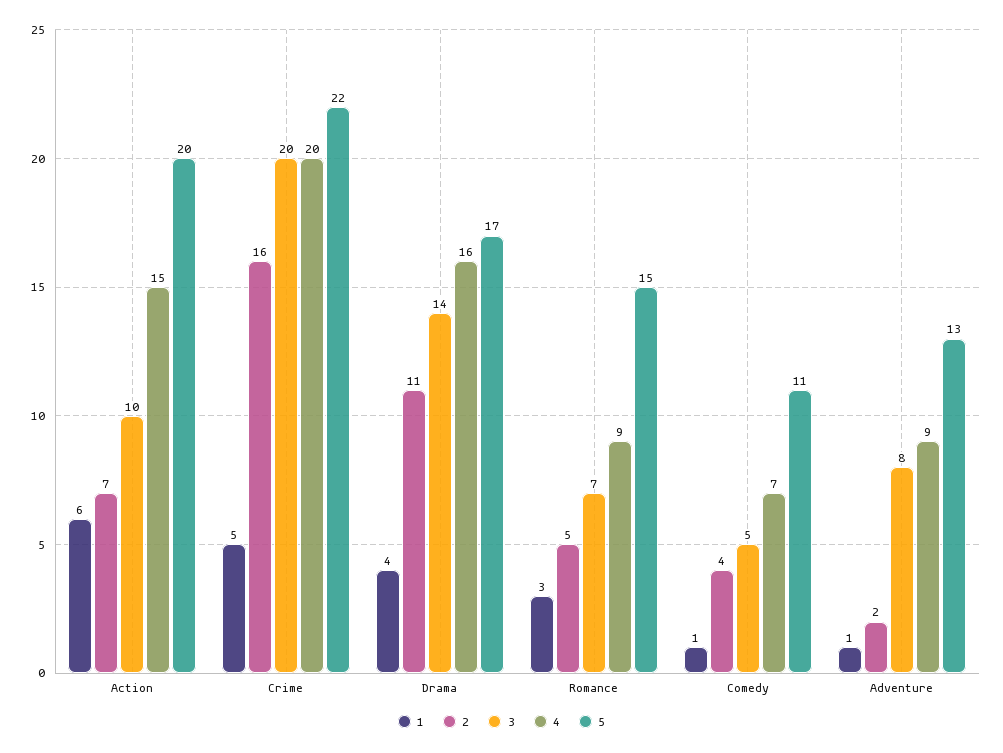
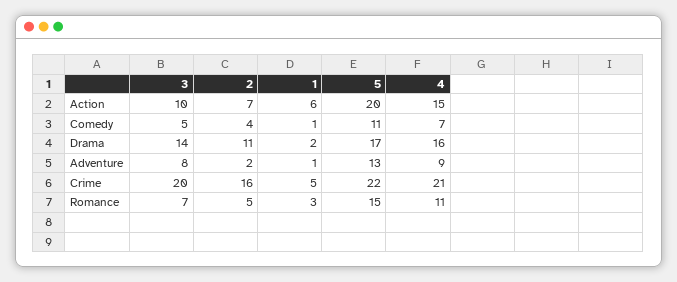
4, Crime: 20 -> 21
1, Drama: 4 -> 2
4, Romance: 9 -> 11

